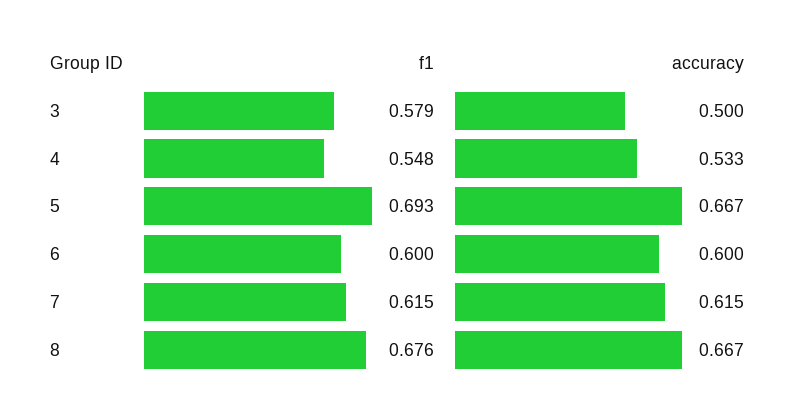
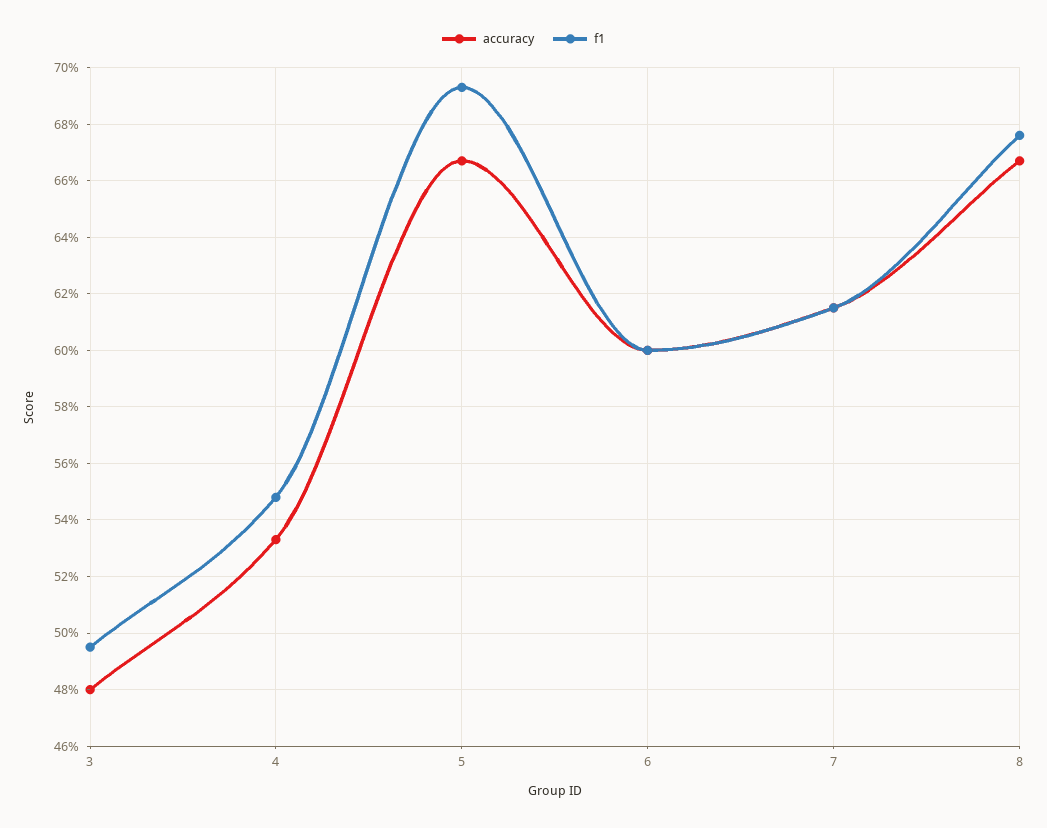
f1, 3: 0.579 -> 0.495
accuracy, 3: 0.5 -> 0.48

